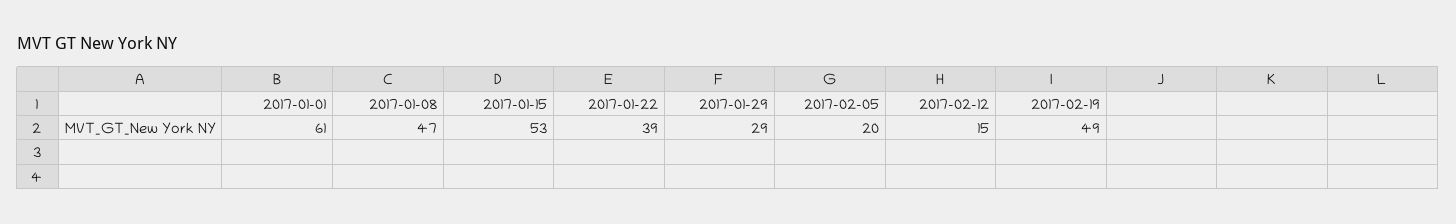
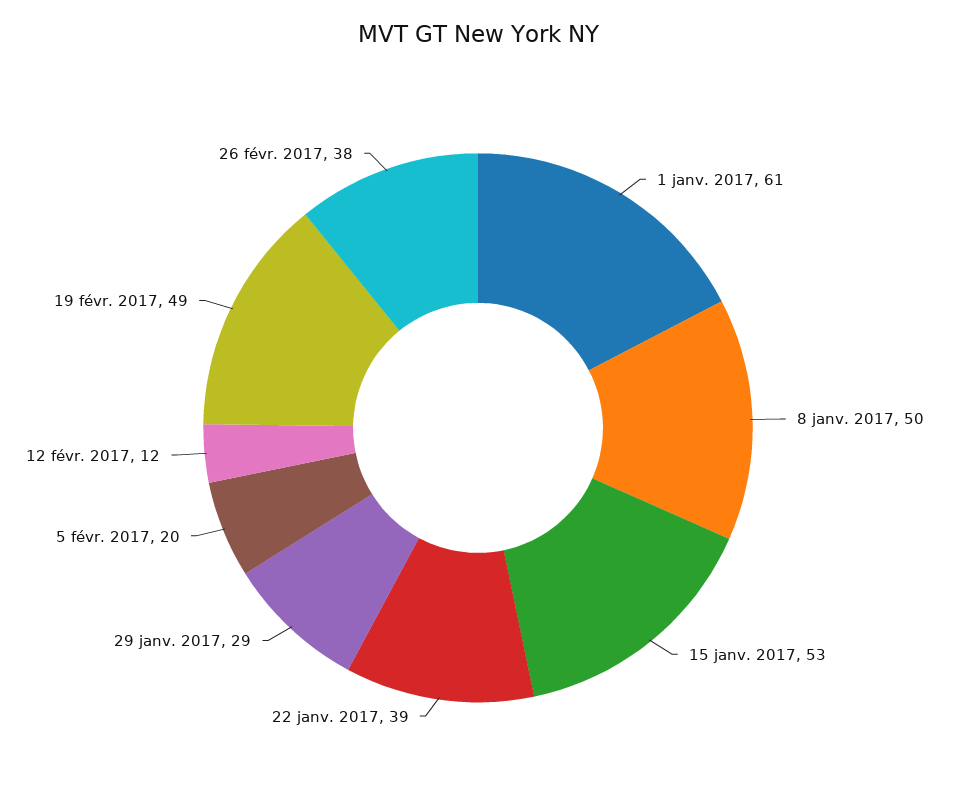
2017-01-08: 47 -> 50
2017-02-12: 15 -> 12
26 févr. 2017: none -> 38

